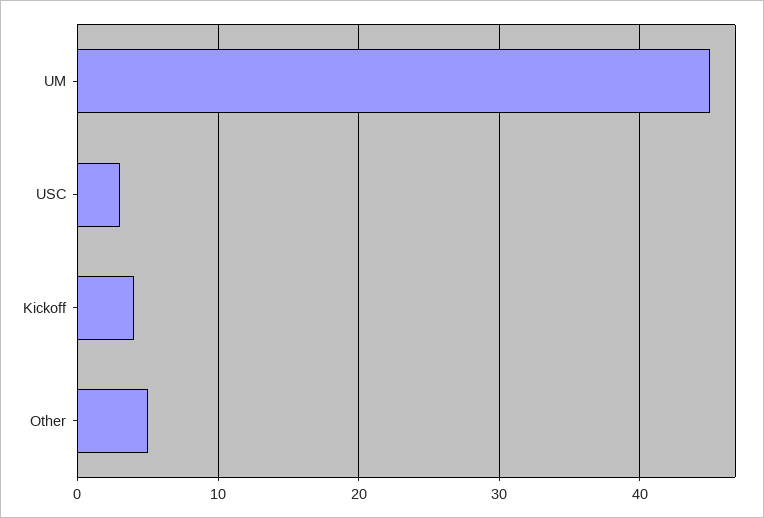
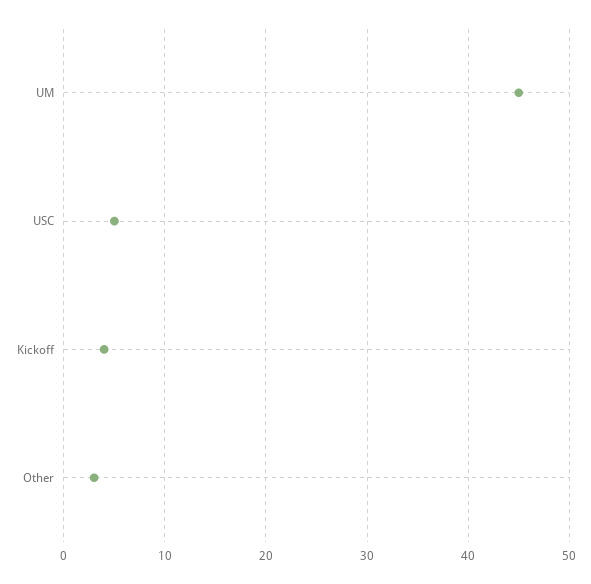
USC: 3 -> 5
Other: 5 -> 3

